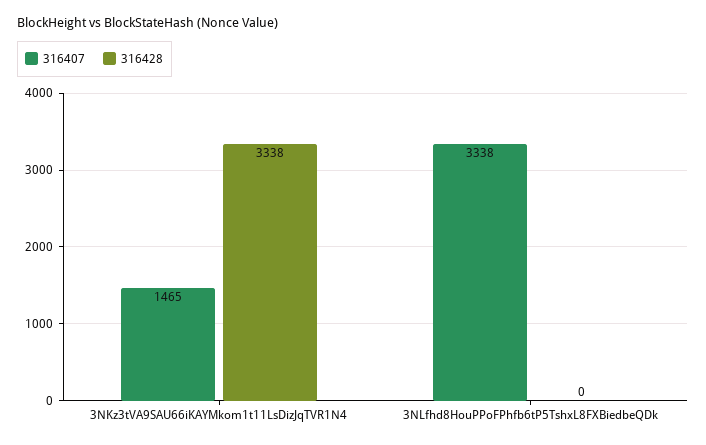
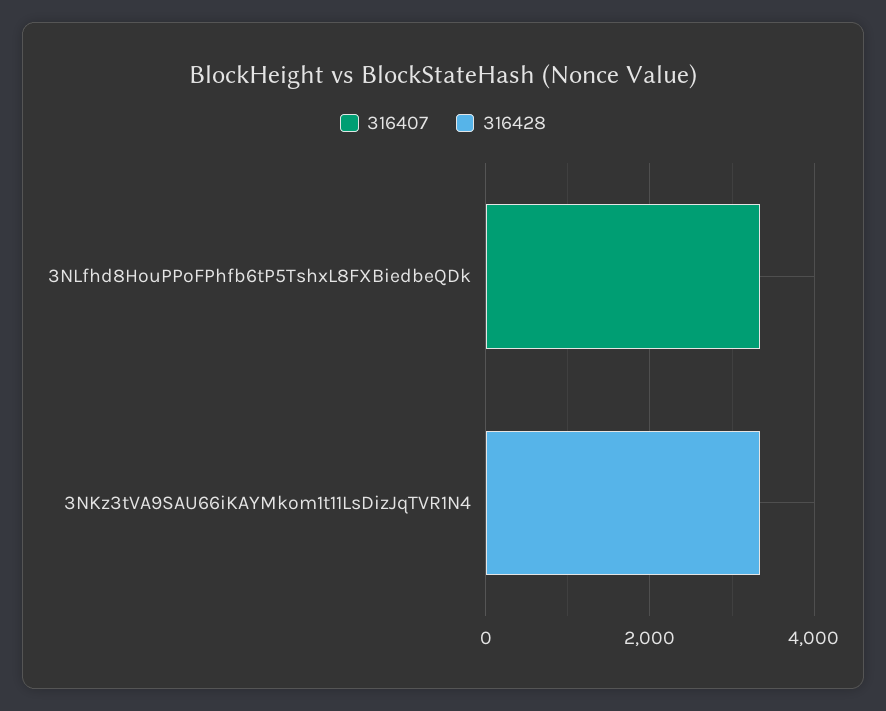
316407, 3NKz3tVA9SAU66iKAYMkom1t11LsDizJqTVR1N4: 1465 -> 0

